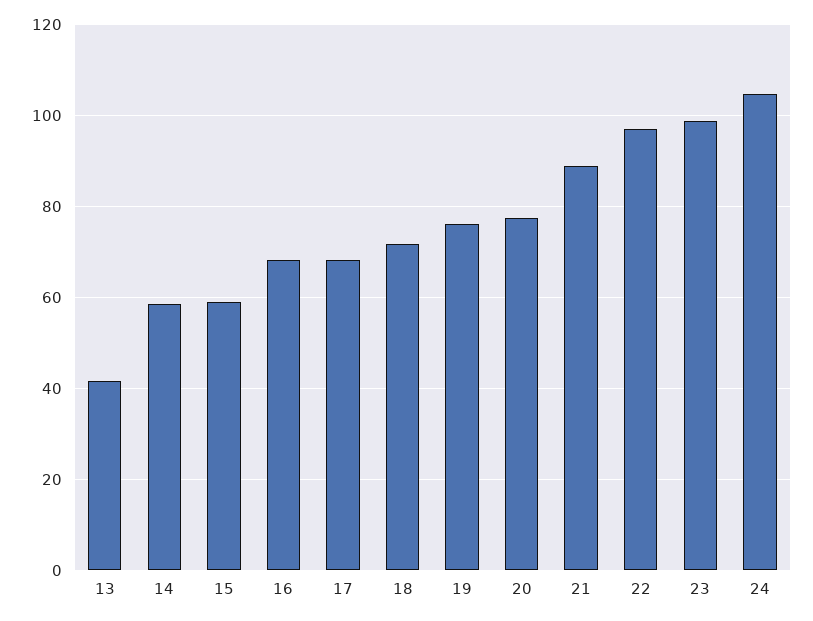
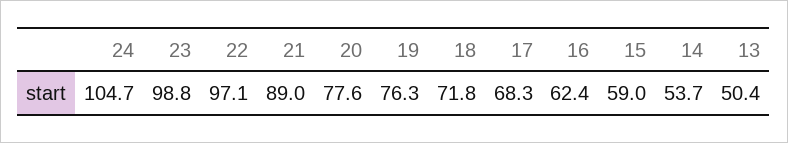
13: 42 -> 50.4
14: 58 -> 53.7
16: 68 -> 62.4

